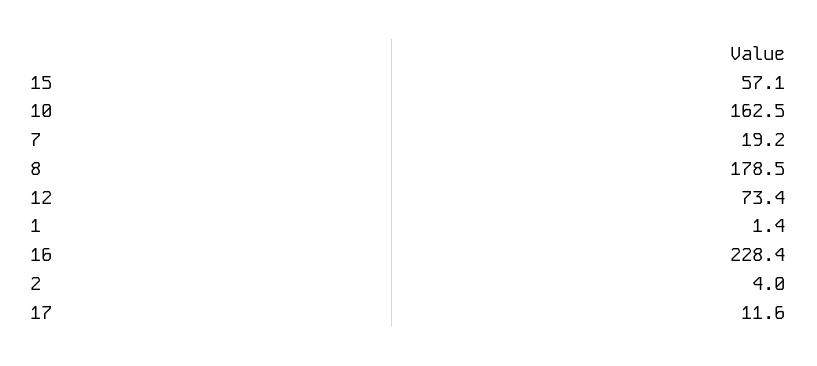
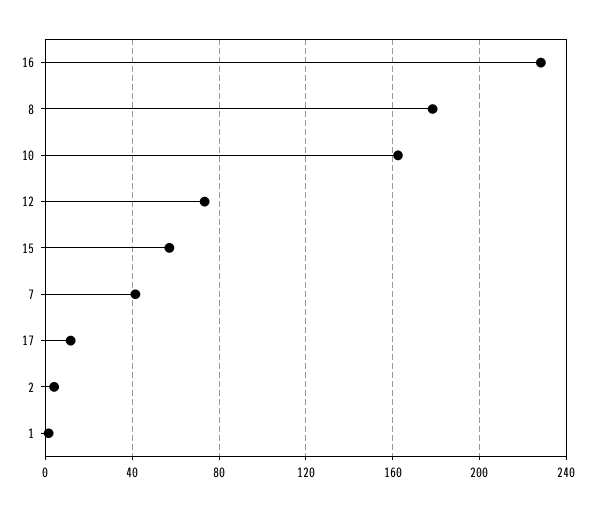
7: 19.2 -> 40

